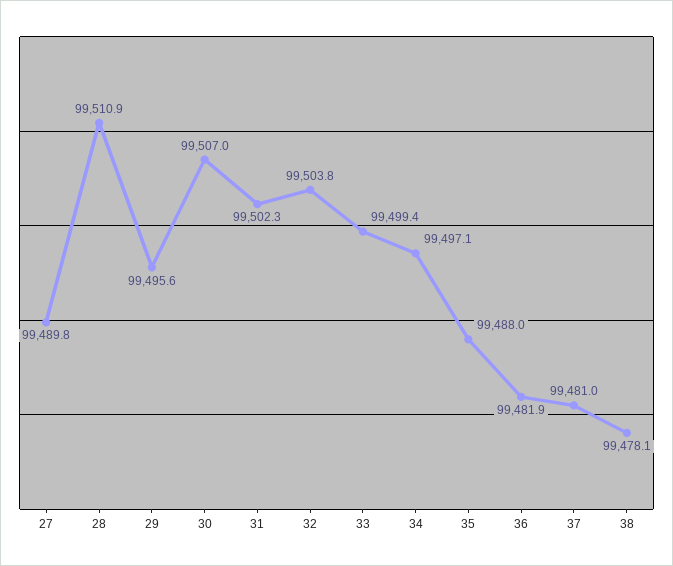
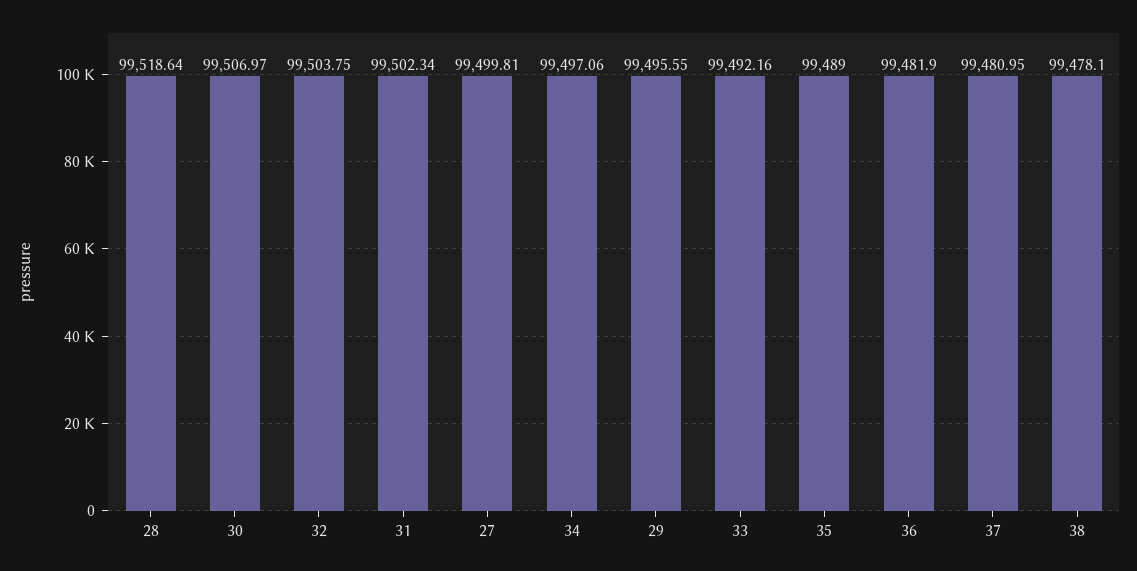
27: 99489.8 -> 99499.81
28: 99510.9 -> 99518.64
33: 99499.4 -> 99492.16
35: 99488 -> 99489

